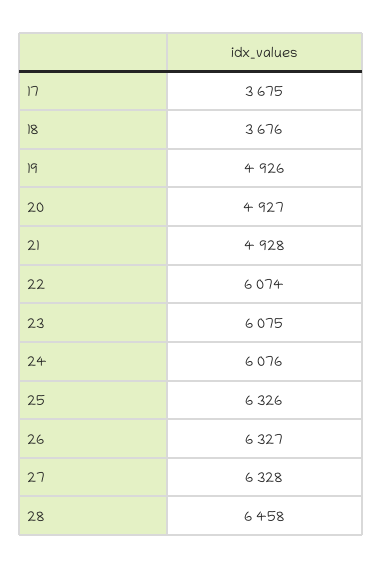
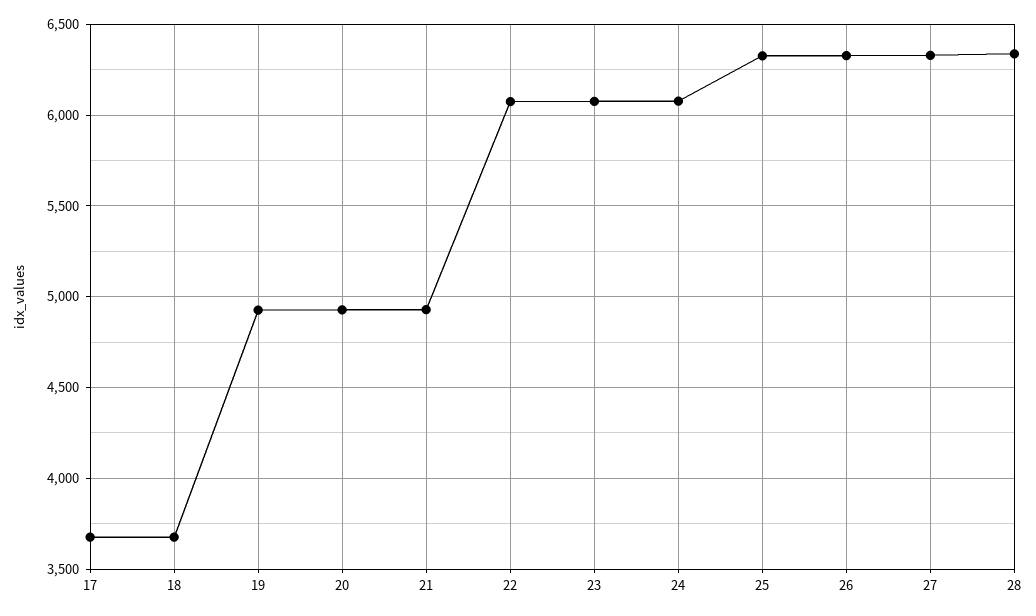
28: 6458 -> 6350

